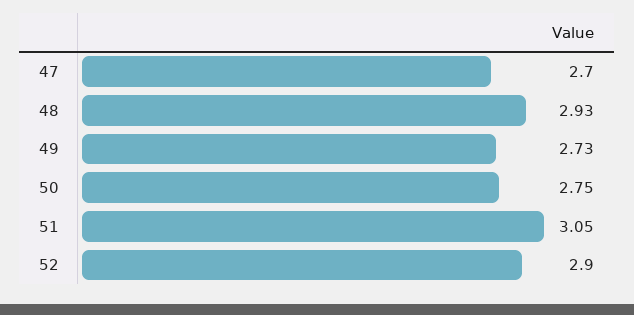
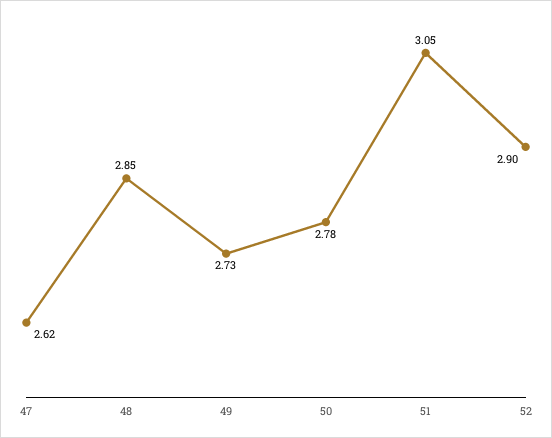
47: 2.7 -> 2.62
48: 2.93 -> 2.85
50: 2.75 -> 2.78

